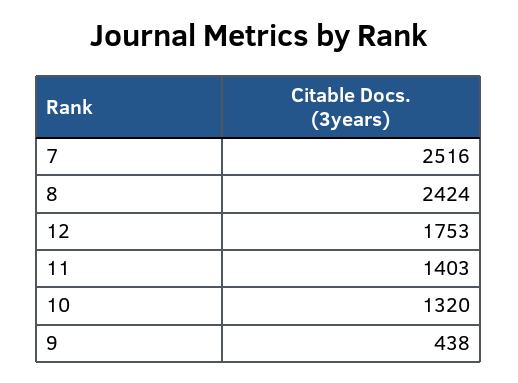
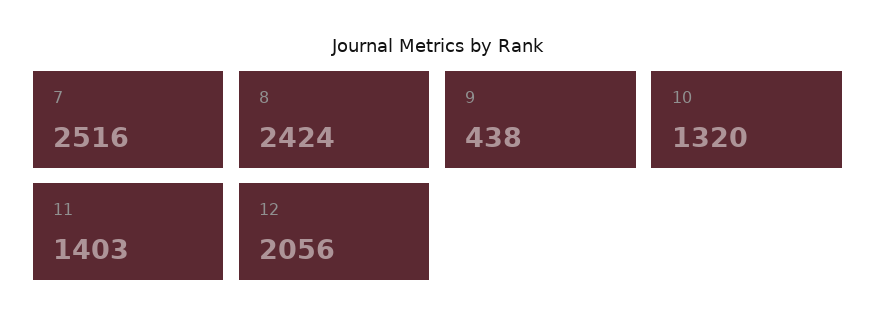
12: 1753 -> 2056

